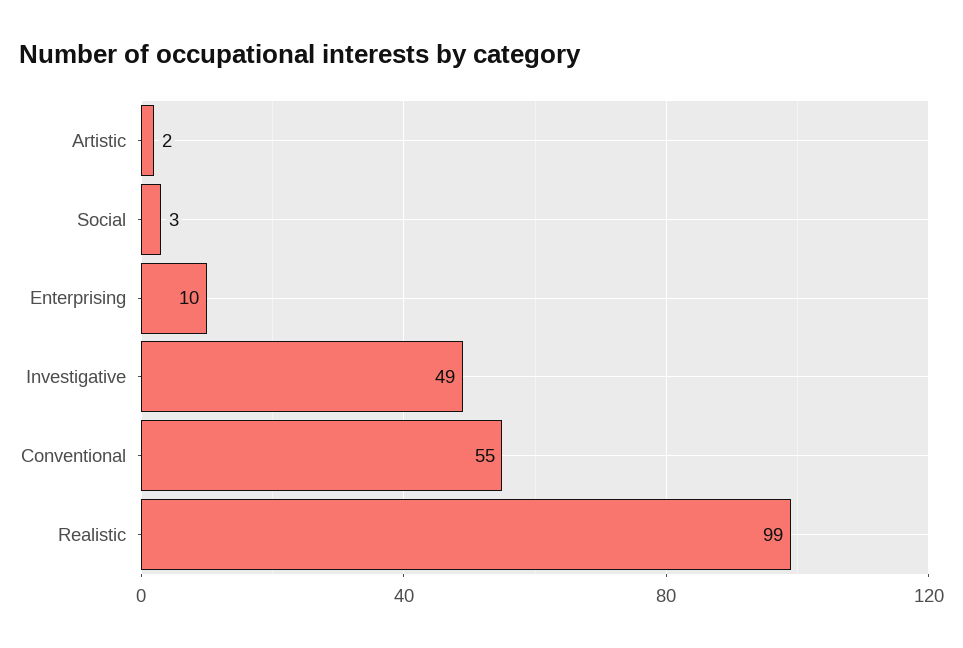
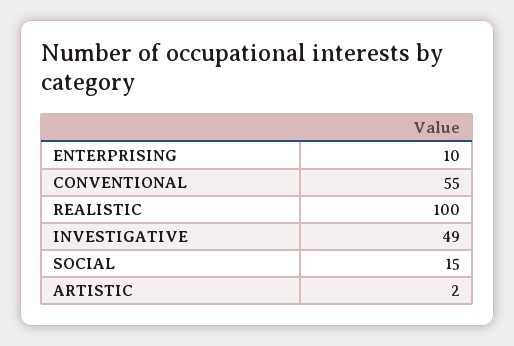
Social: 3 -> 15
Realistic: 99 -> 100

